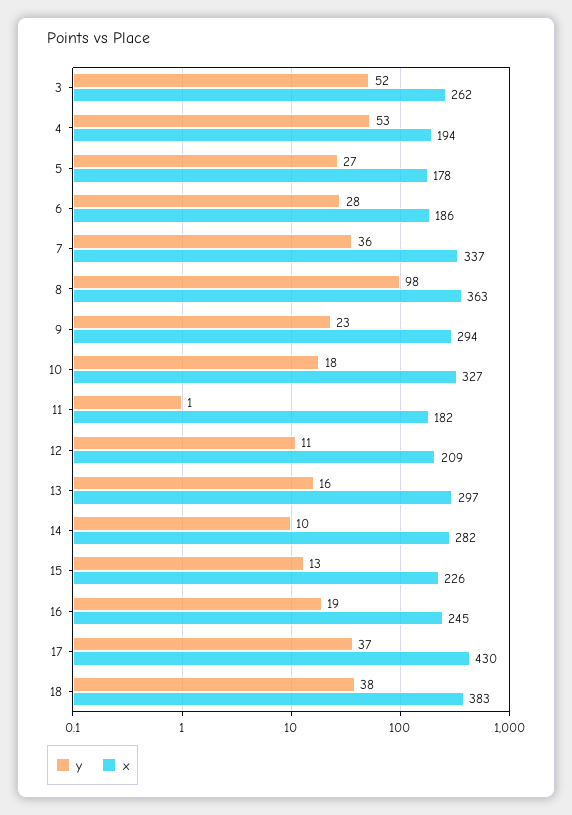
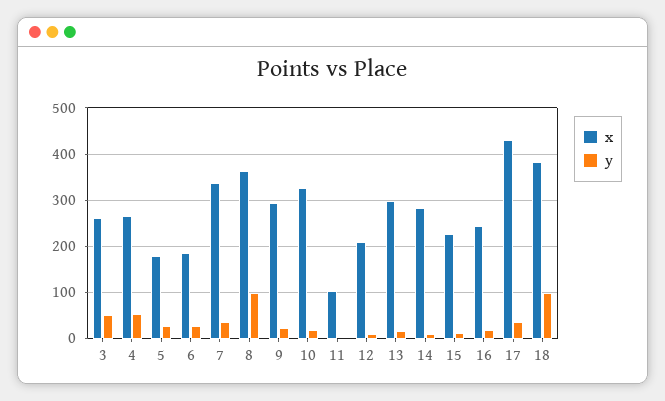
x, 4: 194 -> 260
x, 11: 182 -> 100
y, 18: 38 -> 100

